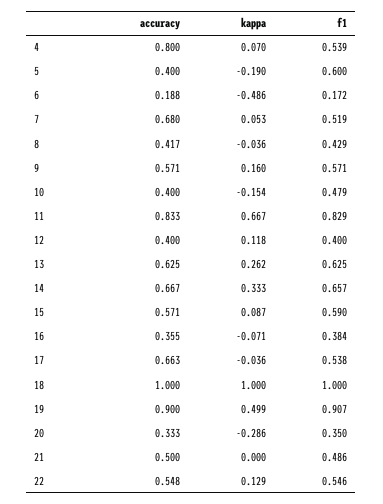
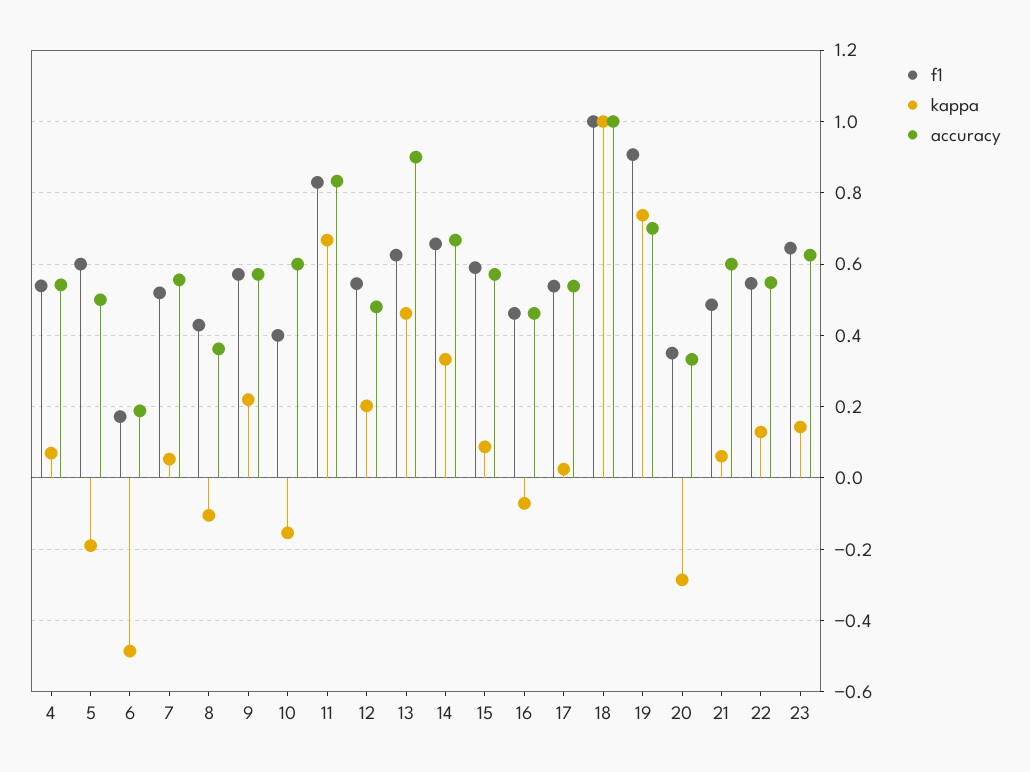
accuracy, 4: 0.8 -> 0.54
accuracy, 5: 0.4 -> 0.5
accuracy, 7: 0.68 -> 0.56
accuracy, 8: 0.417 -> 0.36
kappa, 8: -0.036 -> -0.1
kappa, 9: 0.16 -> 0.22
accuracy, 10: 0.4 -> 0.6
f1, 10: 0.479 -> 0.4
accuracy, 12: 0.4 -> 0.48
kappa, 12: 0.118 -> 0.2
f1, 12: 0.4 -> 0.54
accuracy, 13: 0.625 -> 0.9
kappa, 13: 0.262 -> 0.46
accuracy, 16: 0.355 -> 0.46
f1, 16: 0.384 -> 0.46
accuracy, 17: 0.663 -> 0.54
kappa, 17: -0.036 -> 0.02
accuracy, 19: 0.9 -> 0.7
kappa, 19: 0.499 -> 0.74
accuracy, 21: 0.5 -> 0.6
kappa, 21: 0 -> 0.06
f1, 23: none -> 0.64
kappa, 23: none -> 0.14
accuracy, 23: none -> 0.62

